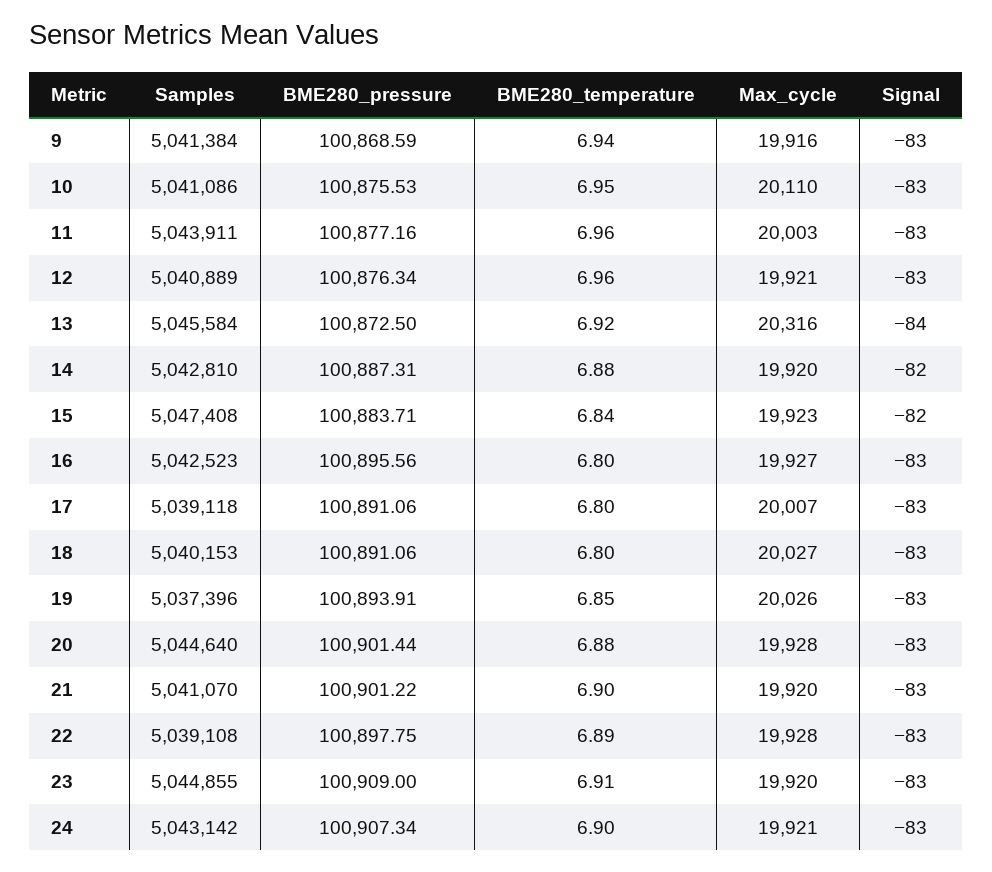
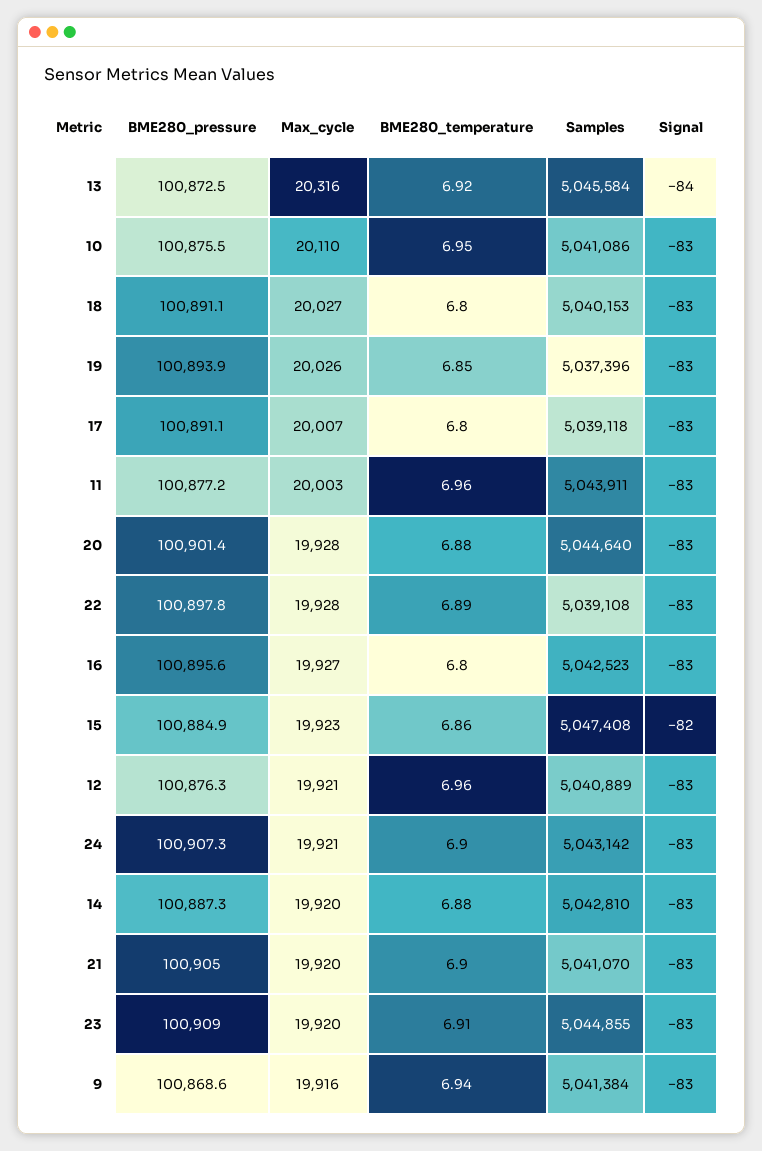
Signal, 14: -82 -> -83
BME280_pressure, 15: 100883.71 -> 100884.9
BME280_temperature, 15: 6.84 -> 6.86
BME280_pressure, 21: 100901.22 -> 100905

